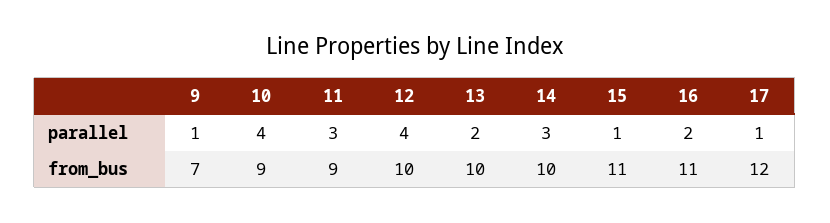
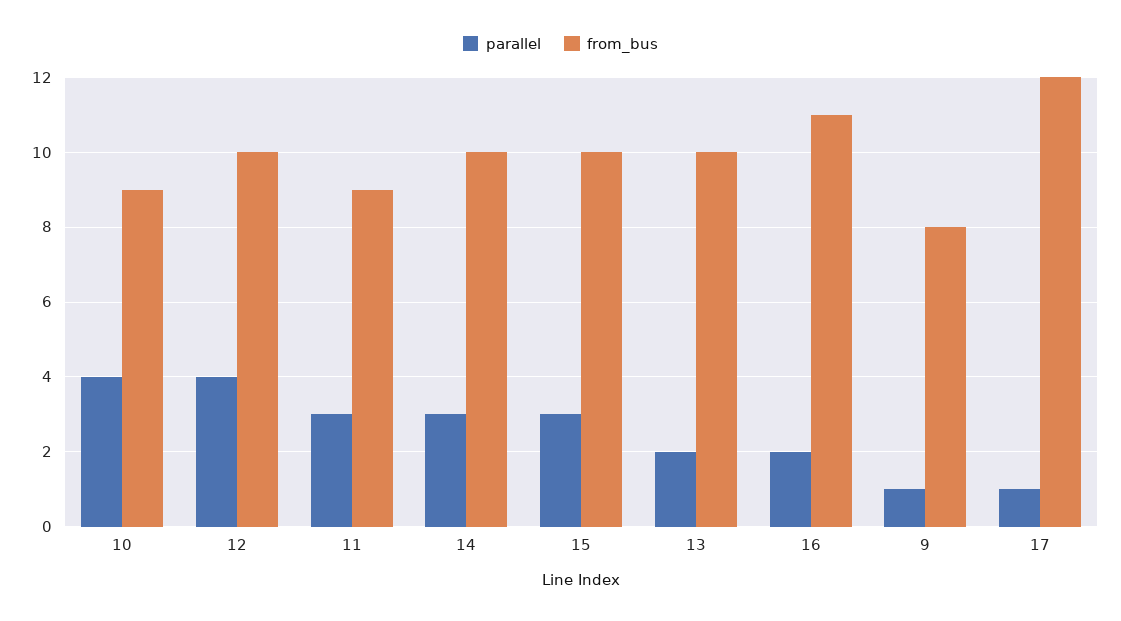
parallel, 15: 1 -> 3
from_bus, 9: 7 -> 8
from_bus, 15: 11 -> 10

